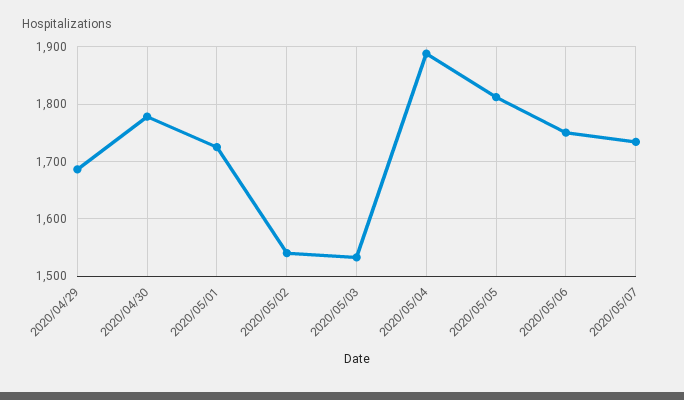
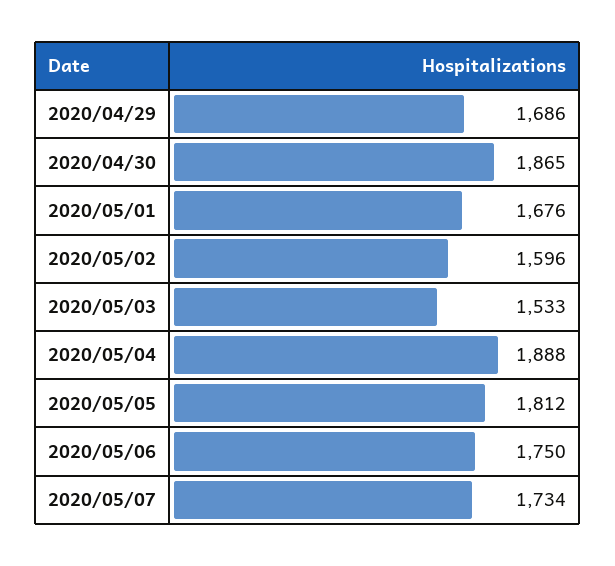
2020/04/30: 1780 -> 1865
2020/05/01: 1720 -> 1676
2020/05/02: 1540 -> 1596

